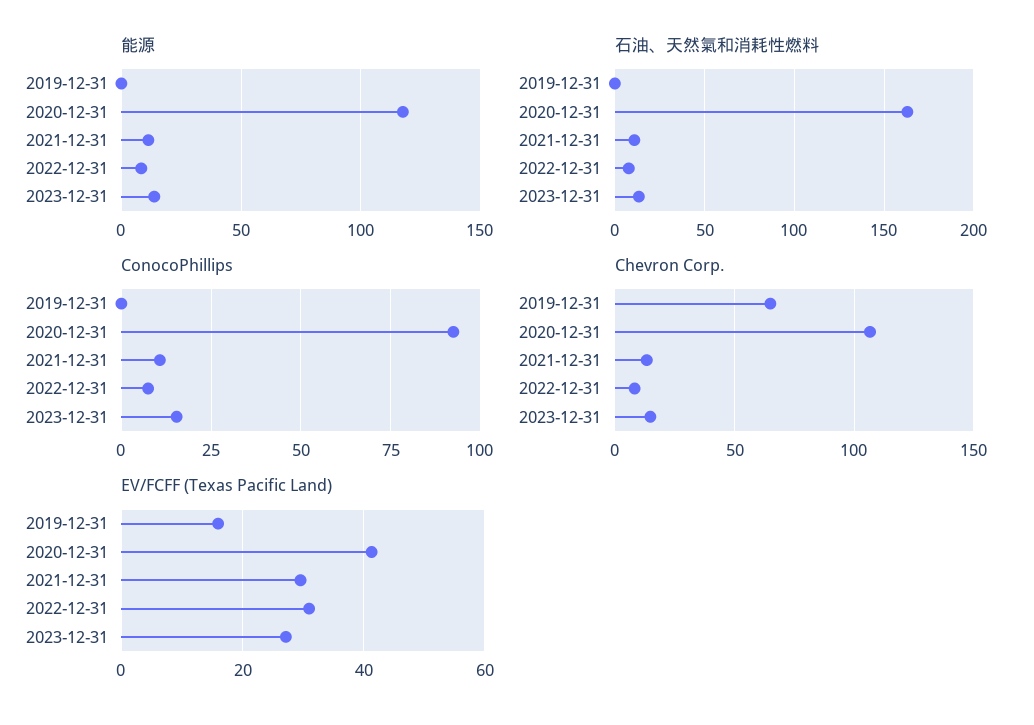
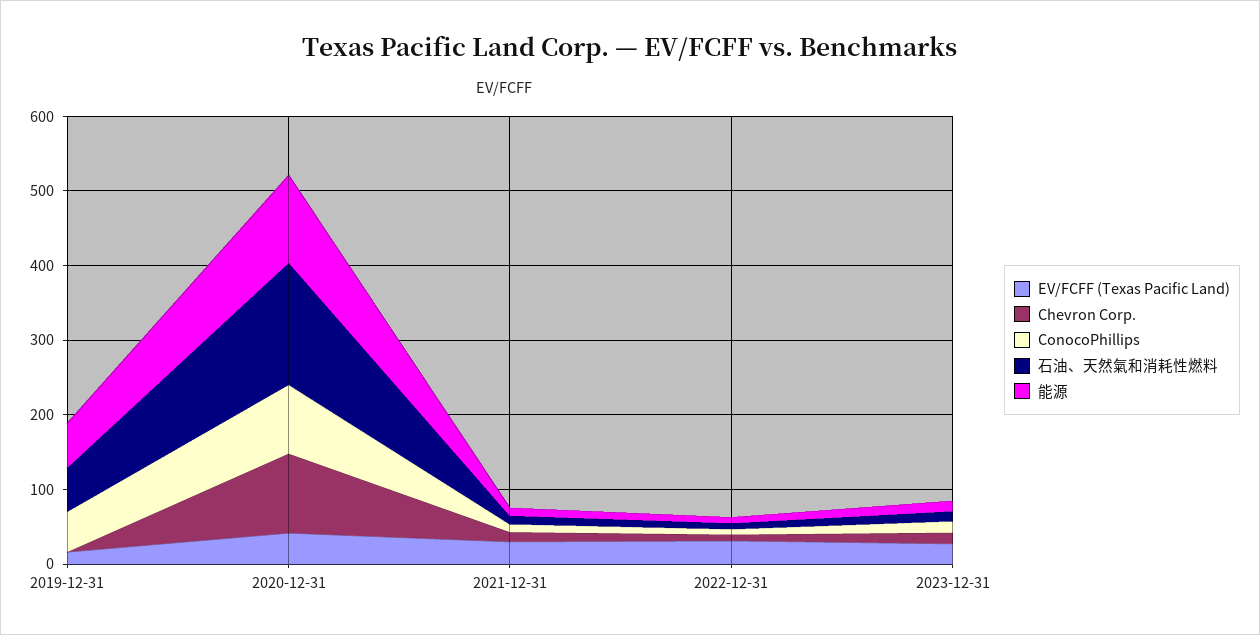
能源, 2019-12-31: 0 -> 60
石油、天然氣和消耗性燃料, 2019-12-31: 0 -> 60
ConocoPhillips, 2019-12-31: 0 -> 60
Chevron Corp., 2019-12-31: 65 -> 0

